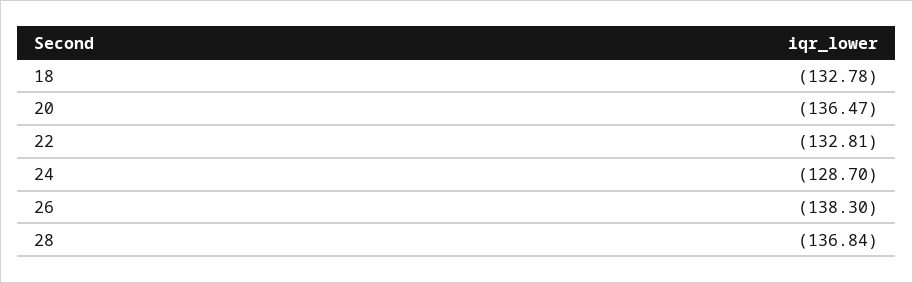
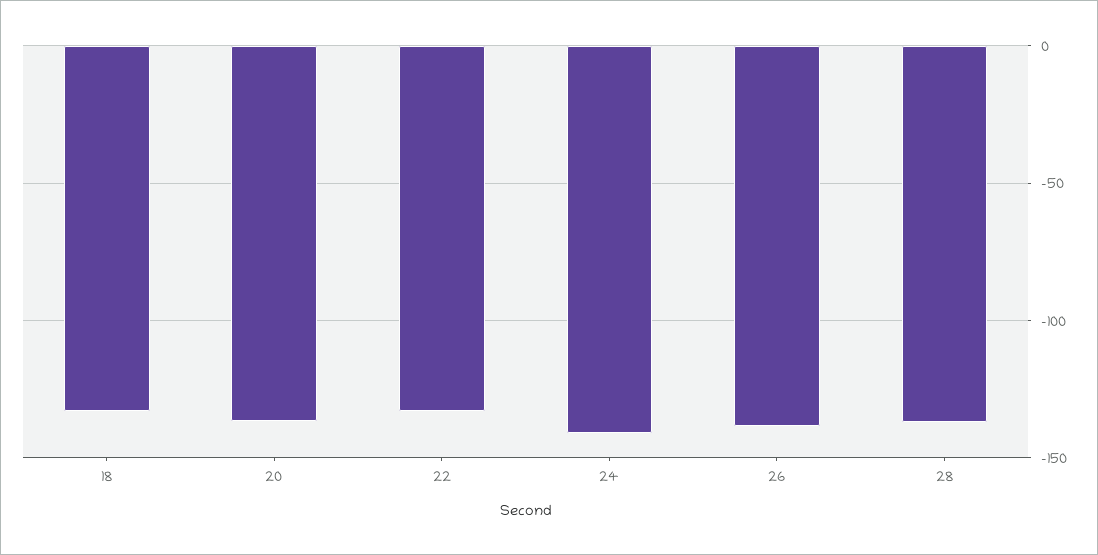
24: -128.7 -> -140

